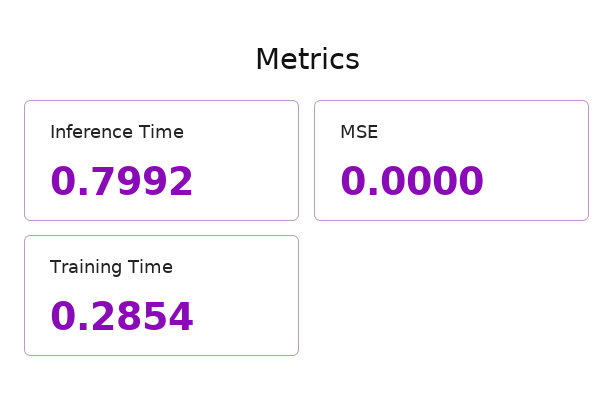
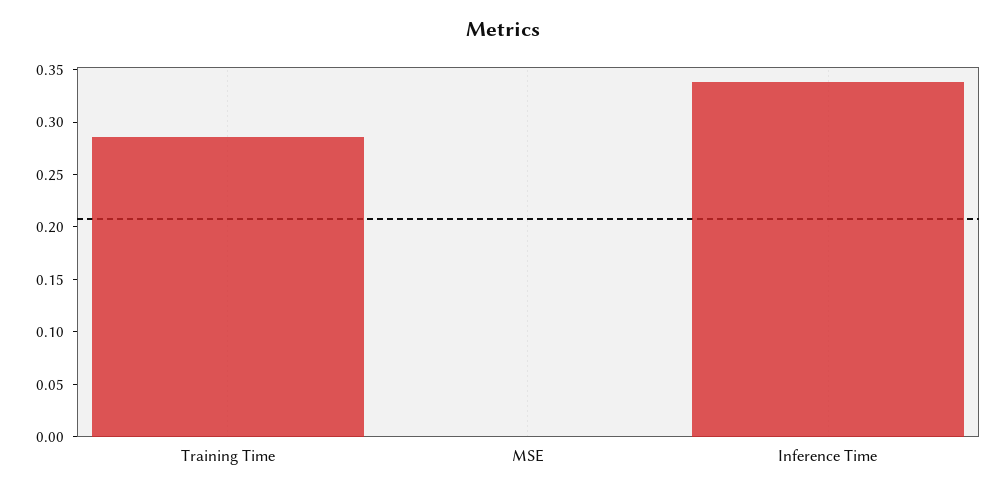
Inference Time: 0.7992 -> 0.34

